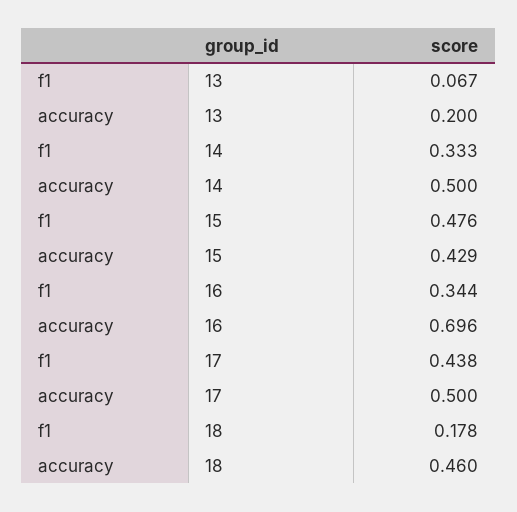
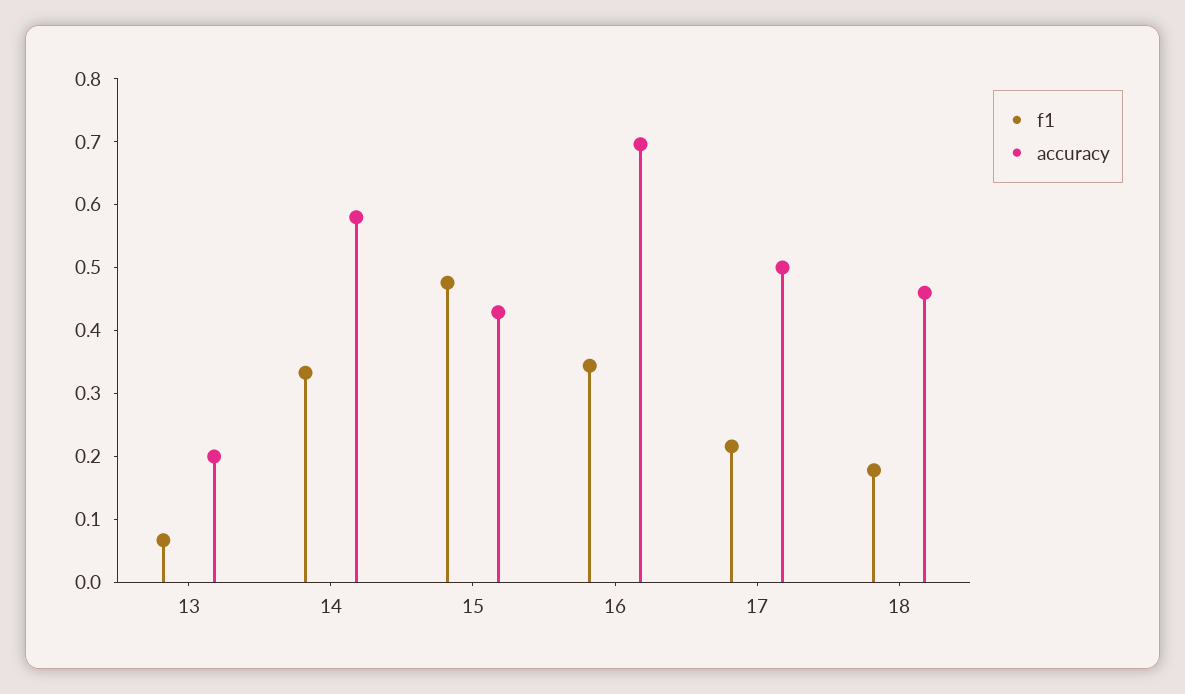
accuracy, 14: 0.5 -> 0.58
f1, 17: 0.438 -> 0.22

